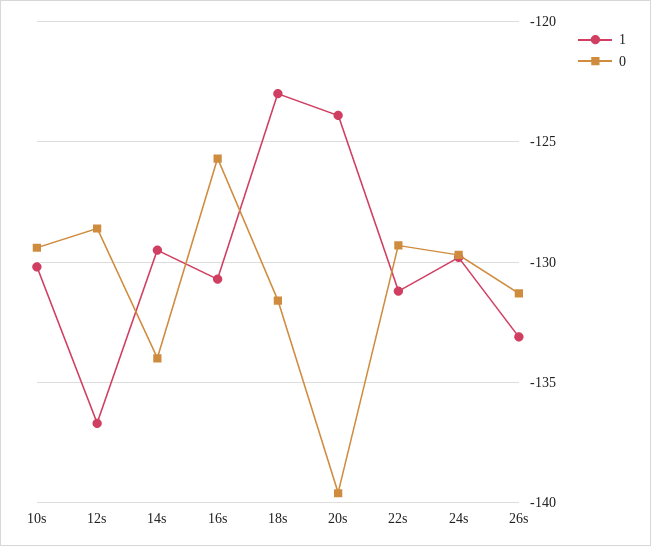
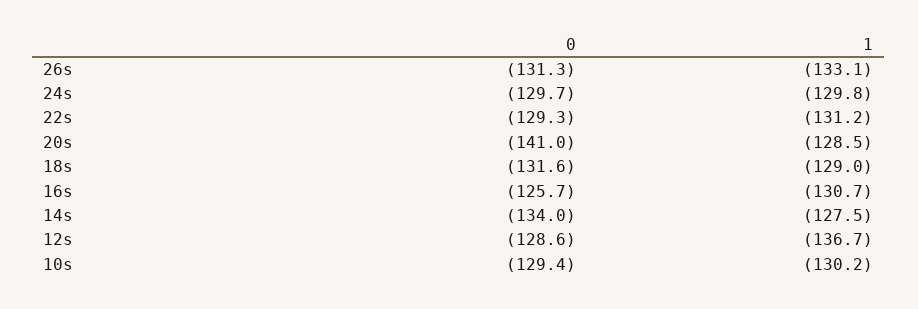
1, 14s: -129.5 -> -127.5
1, 18s: -123 -> -129
1, 20s: -124 -> -128.5
0, 20s: -139.5 -> -141

